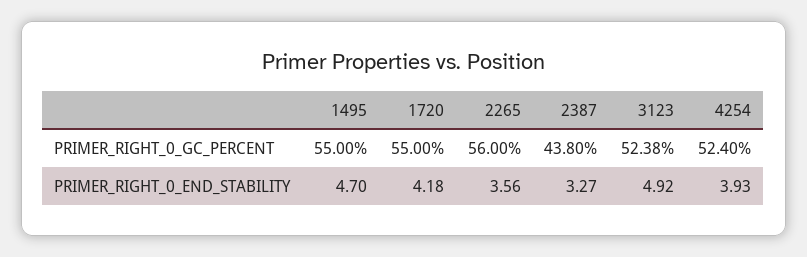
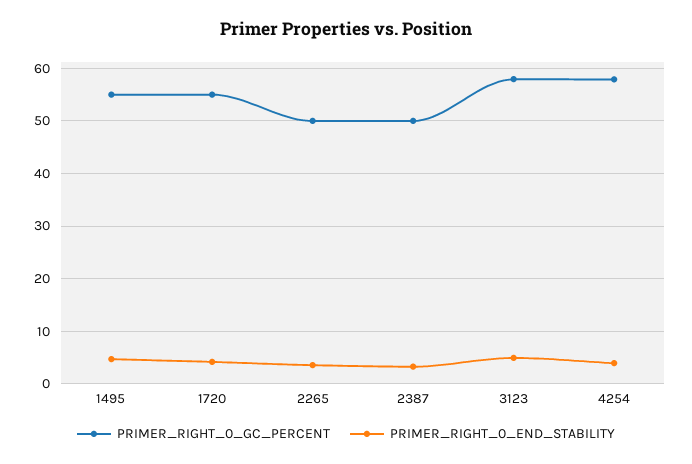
PRIMER_RIGHT_0_GC_PERCENT, 2265: 56 -> 50
PRIMER_RIGHT_0_GC_PERCENT, 2387: 43.8 -> 50
PRIMER_RIGHT_0_GC_PERCENT, 3123: 52.38 -> 58
PRIMER_RIGHT_0_GC_PERCENT, 4254: 52.4 -> 58

